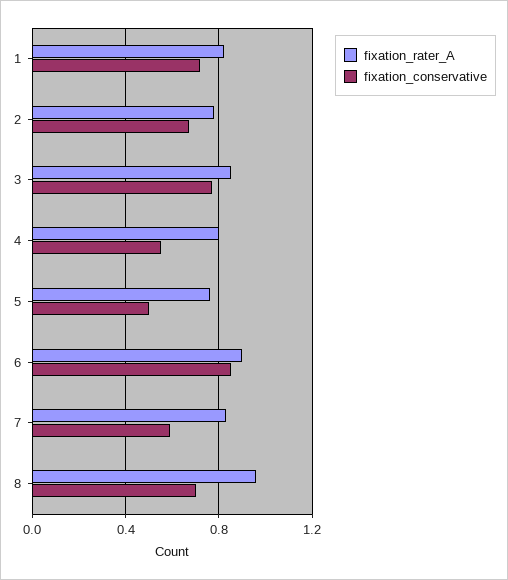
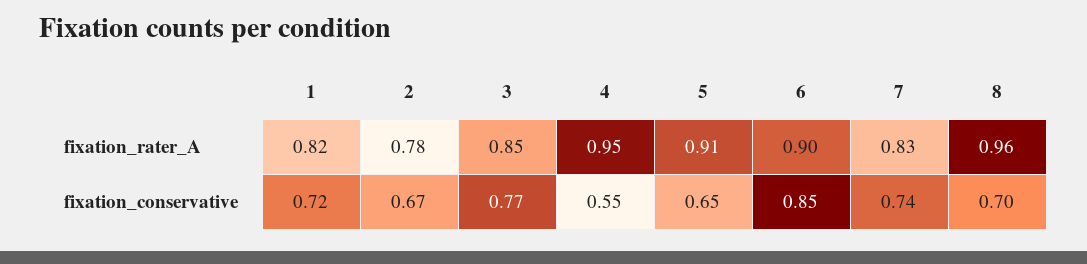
fixation_rater_A, 4: 0.8 -> 0.95
fixation_rater_A, 5: 0.75 -> 0.91
fixation_conservative, 5: 0.5 -> 0.65
fixation_conservative, 7: 0.6 -> 0.74

